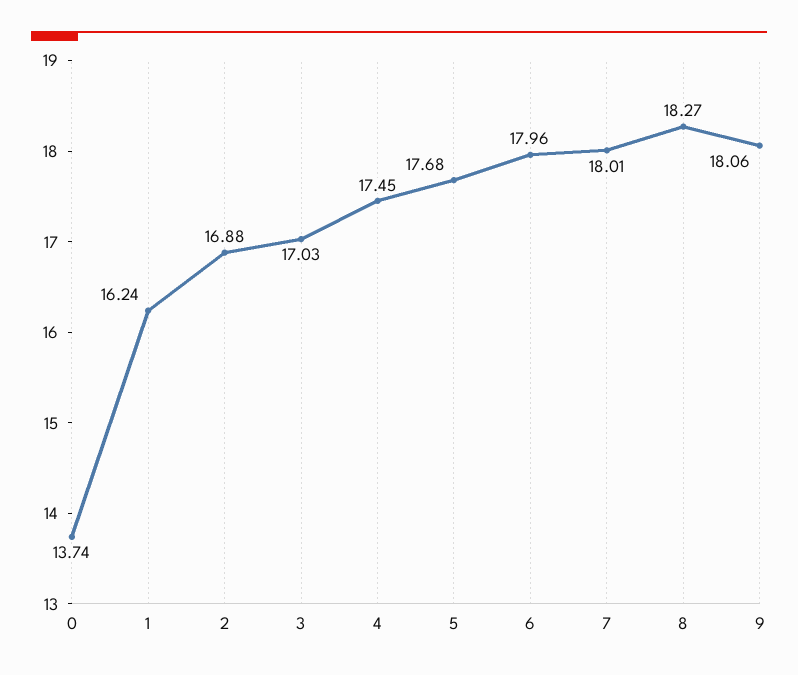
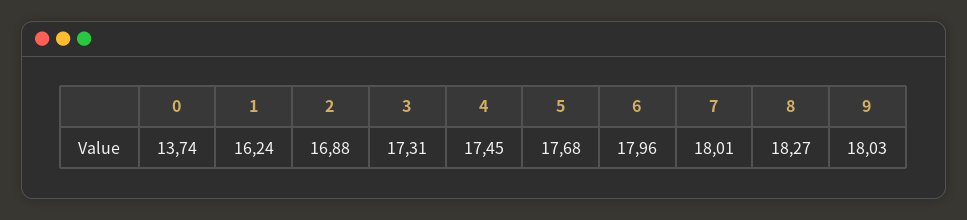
3: 17.03 -> 17.31
9: 18.06 -> 18.03

